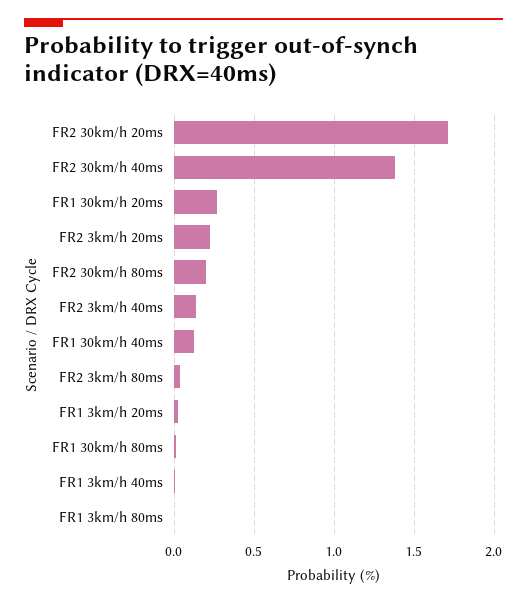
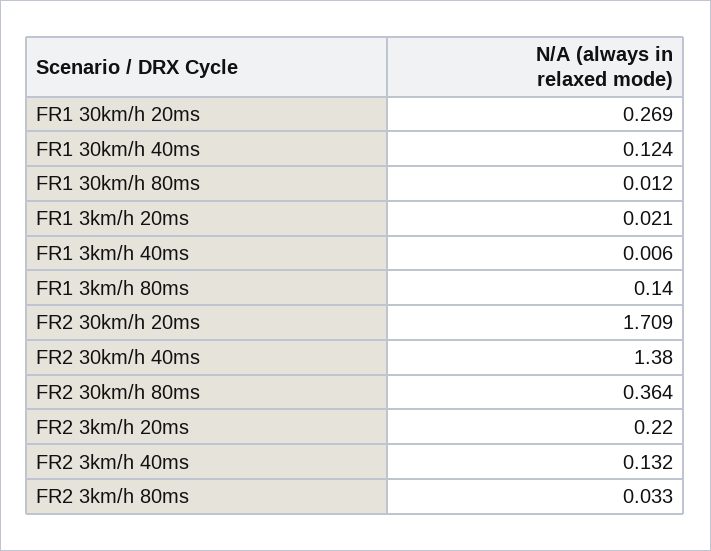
FR2 30km/h 80ms: 0.2 -> 0.364
FR1 3km/h 80ms: 0 -> 0.14

